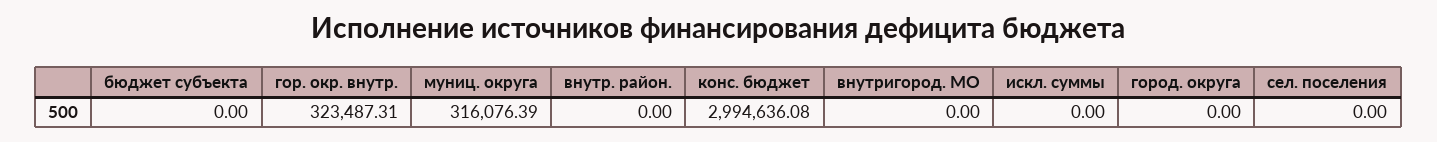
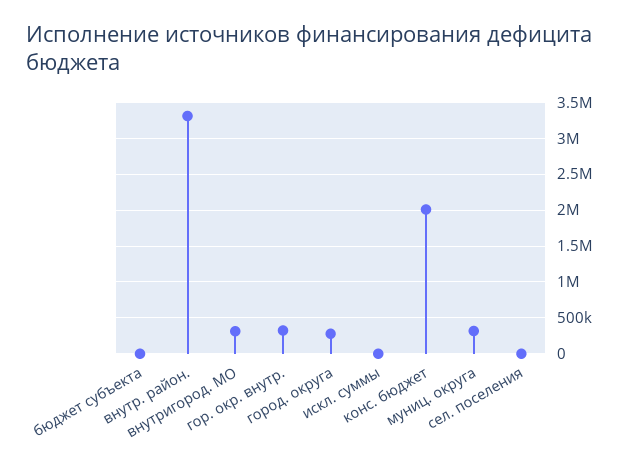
внутр. район.: 0 -> 3300000
конс. бюджет: 2994636.08 -> 2000000
внутригород. МО: 0 -> 300000
город. округа: 0 -> 300000

